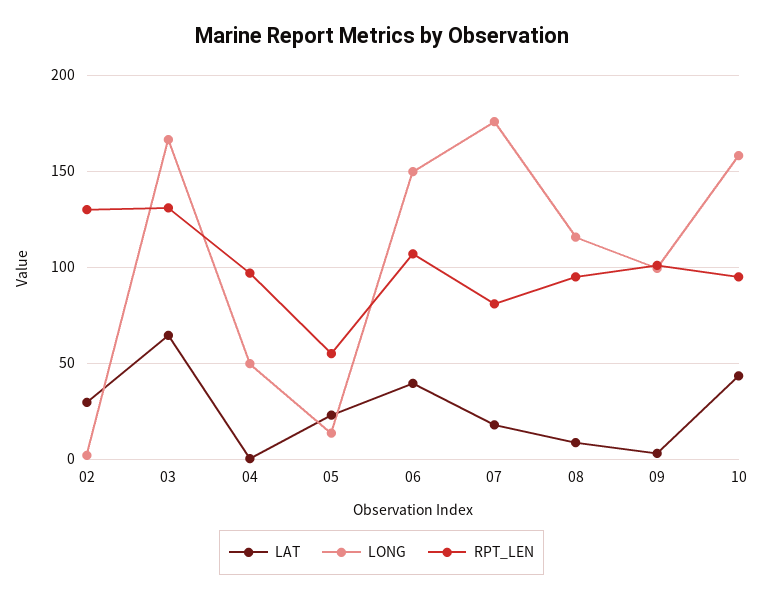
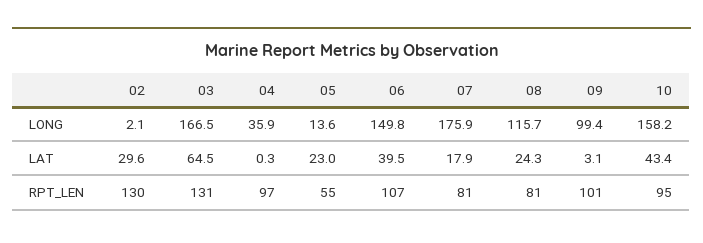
LONG, 04: 50 -> 35.9
LAT, 08: 10 -> 24.3
RPT_LEN, 08: 95 -> 81

